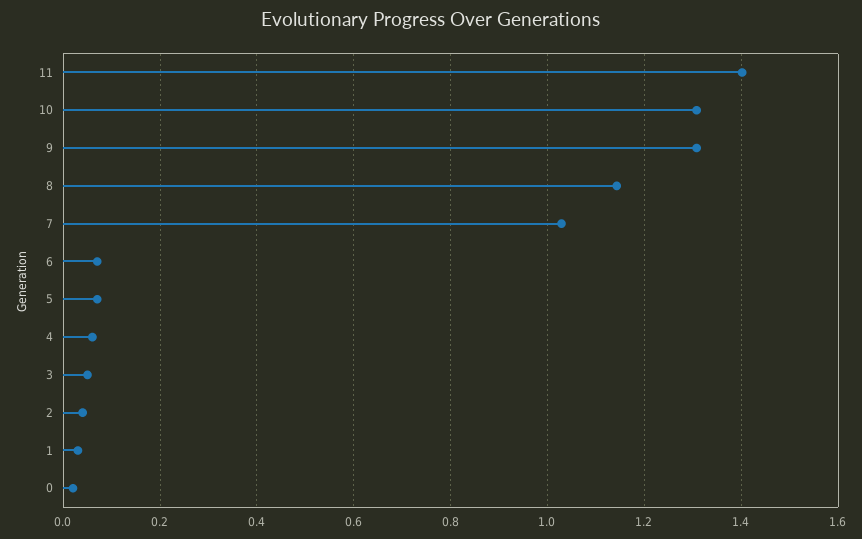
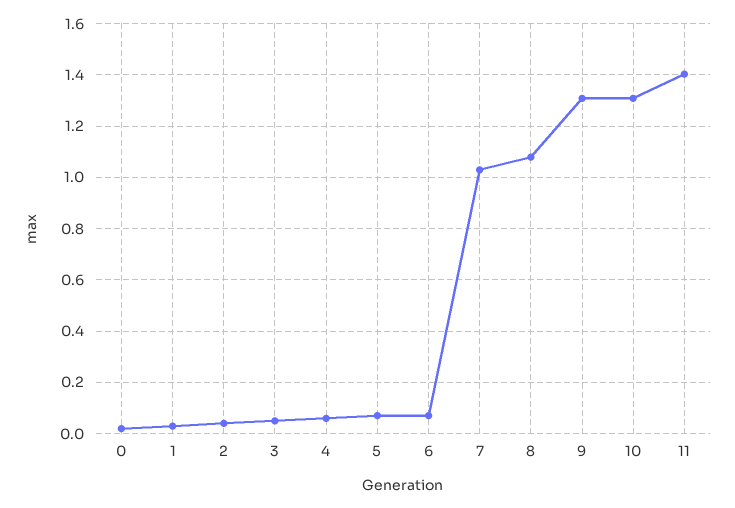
8: 1.14 -> 1.075

